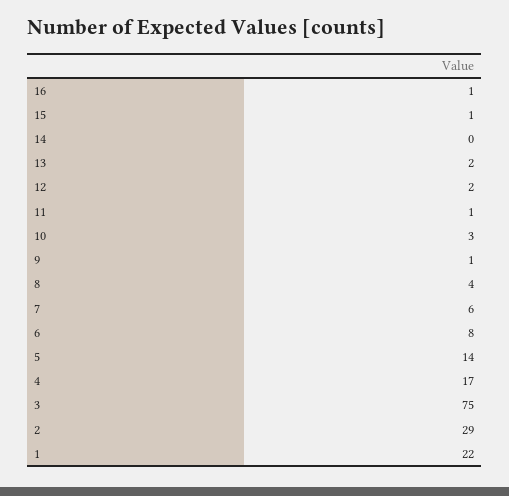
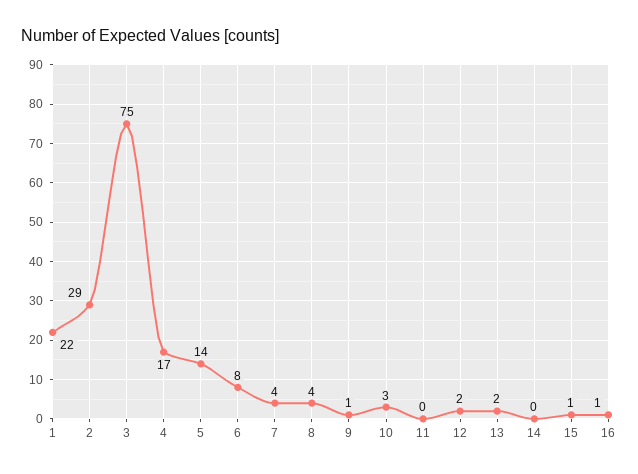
11: 1 -> 0
7: 6 -> 4

